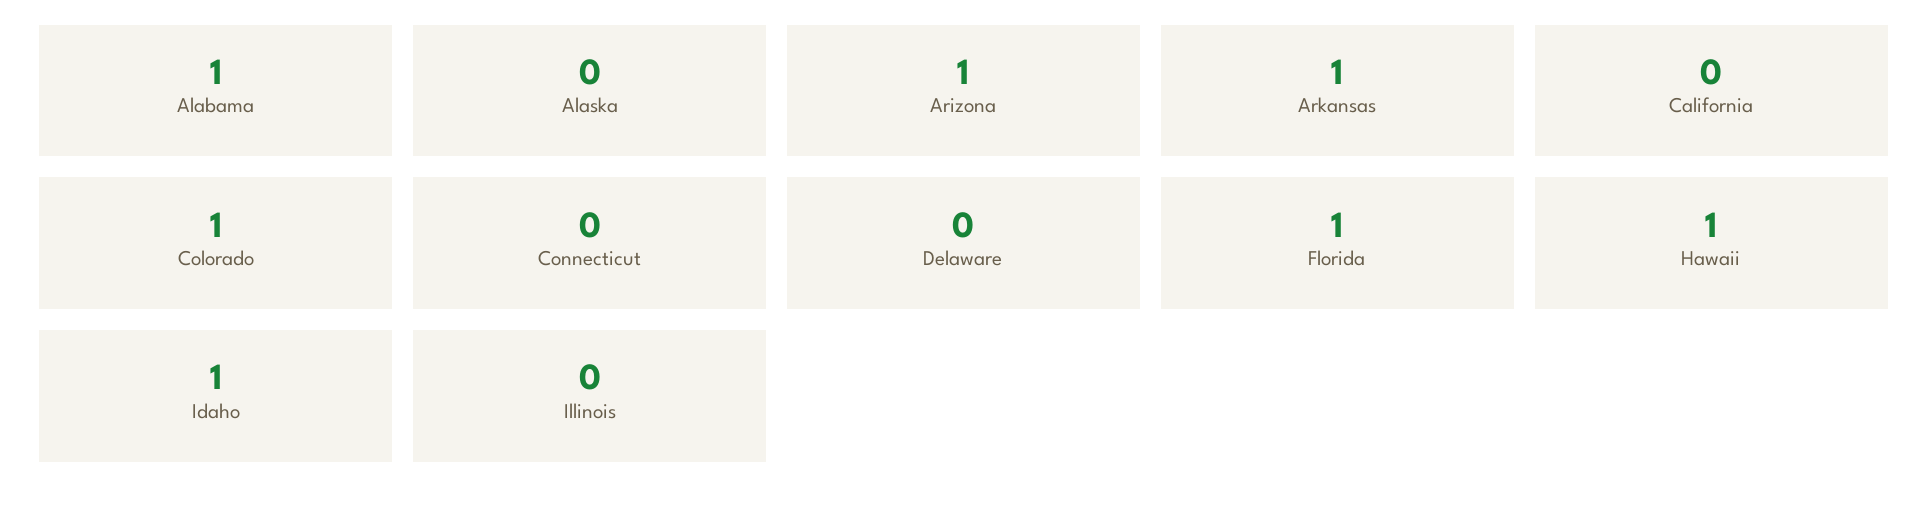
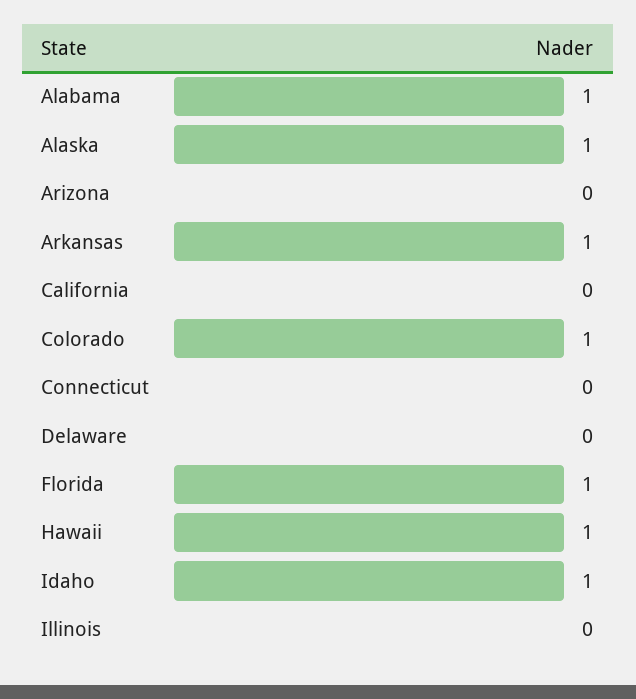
Alaska: 0 -> 1
Arizona: 1 -> 0

